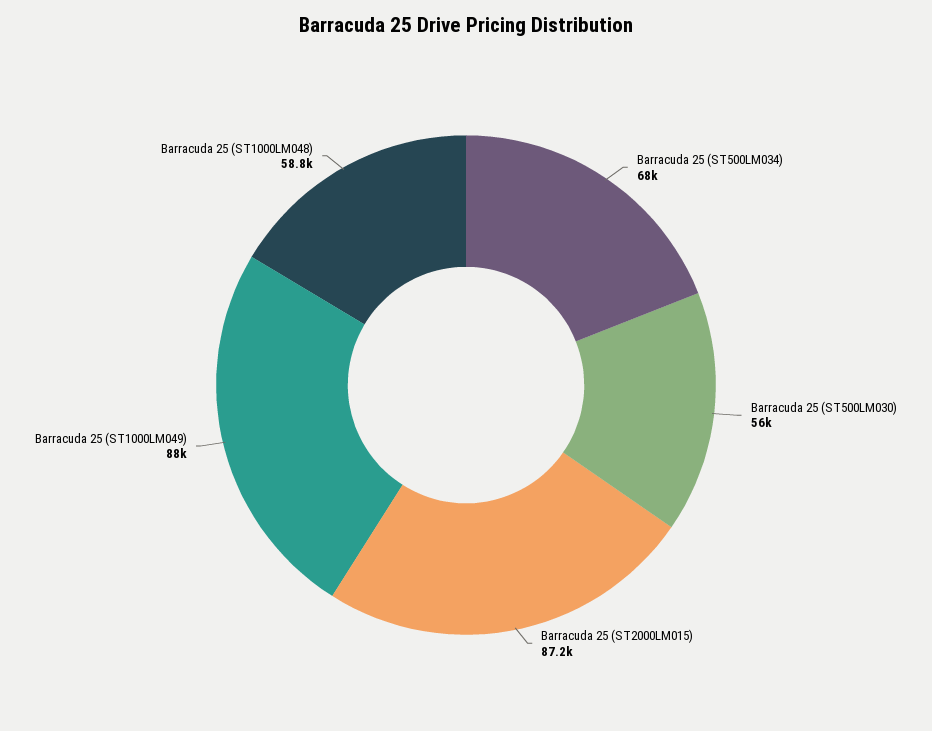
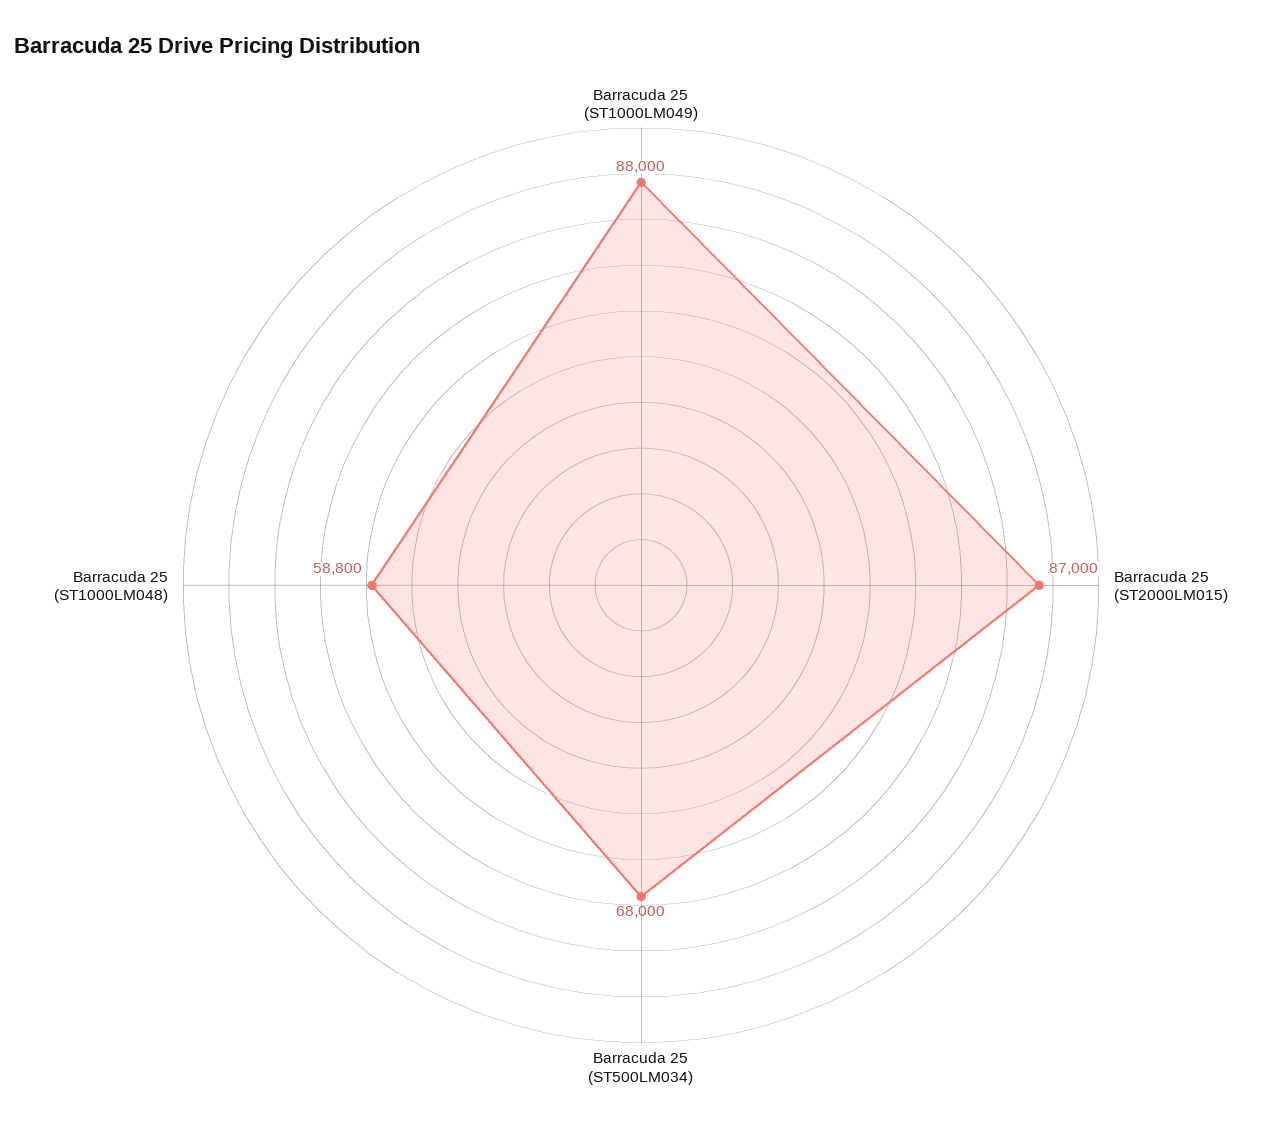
Barracuda 25 (ST500LM030): 56000 -> none
Barracuda 25 (ST2000LM015): 87200 -> 87000

